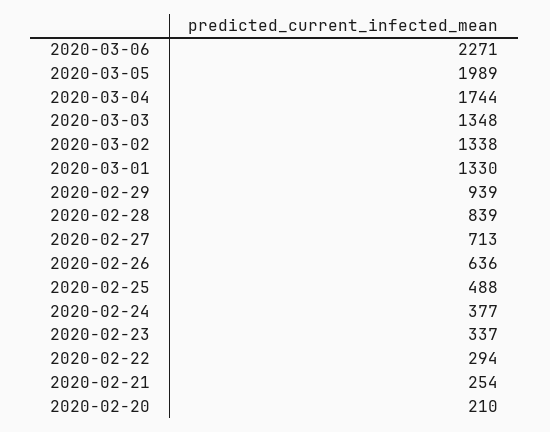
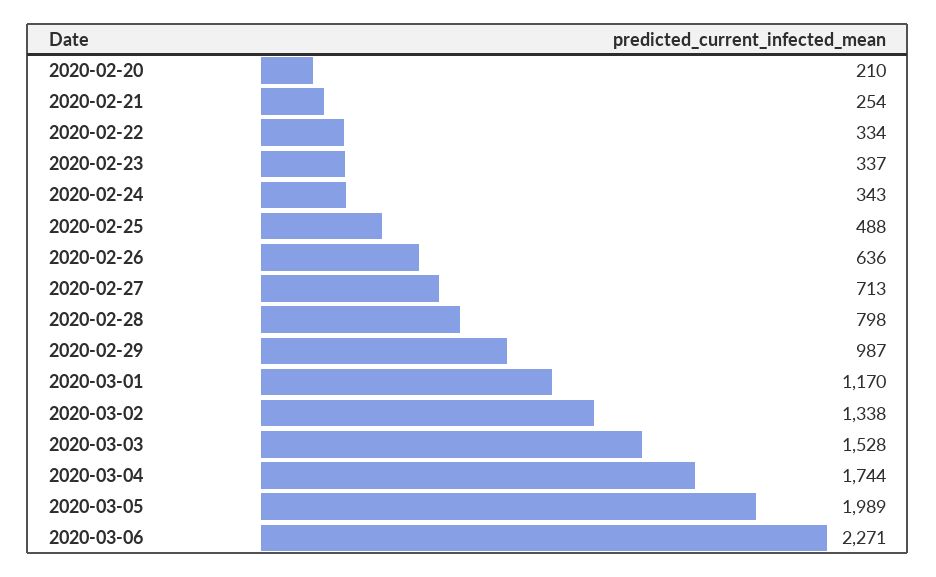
2020-03-03: 1348 -> 1528
2020-03-01: 1330 -> 1170
2020-02-29: 939 -> 987
2020-02-28: 839 -> 798
2020-02-24: 377 -> 343
2020-02-22: 294 -> 334

